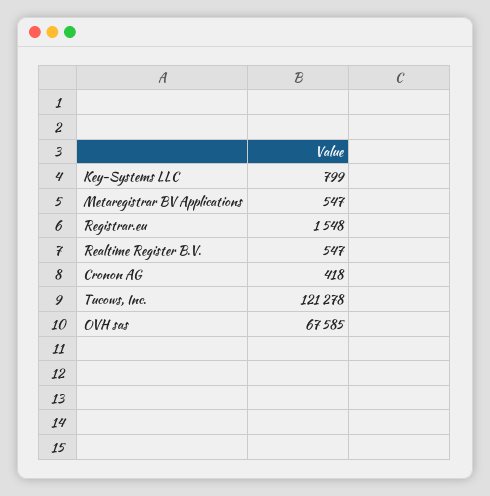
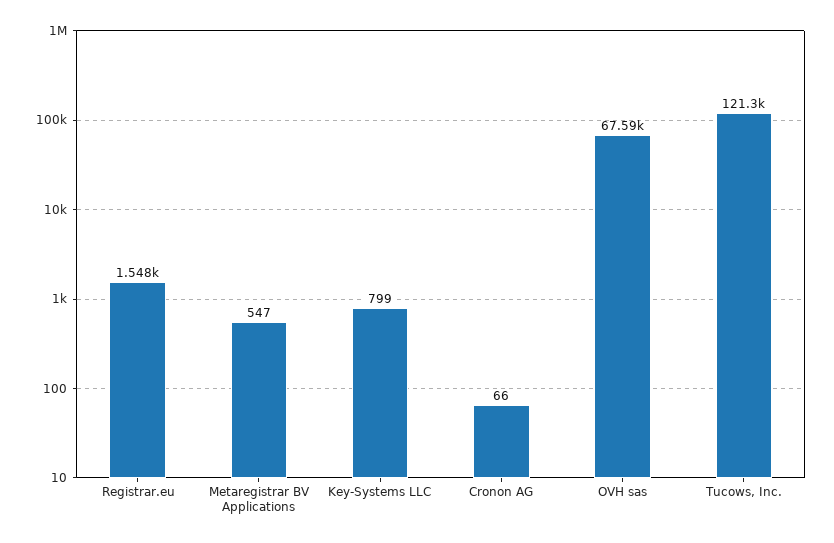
Realtime Register B.V.: 547 -> none
Cronon AG: 418 -> 66

